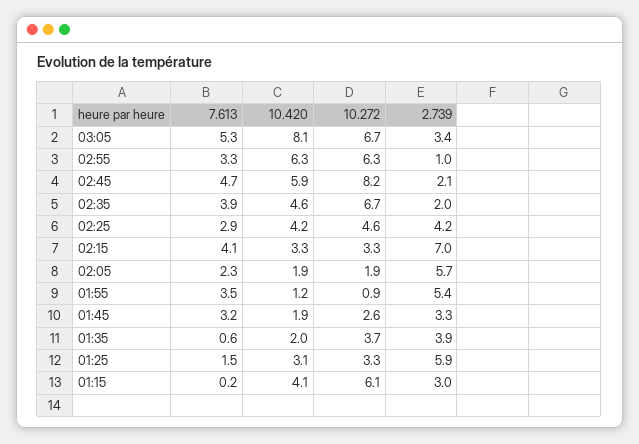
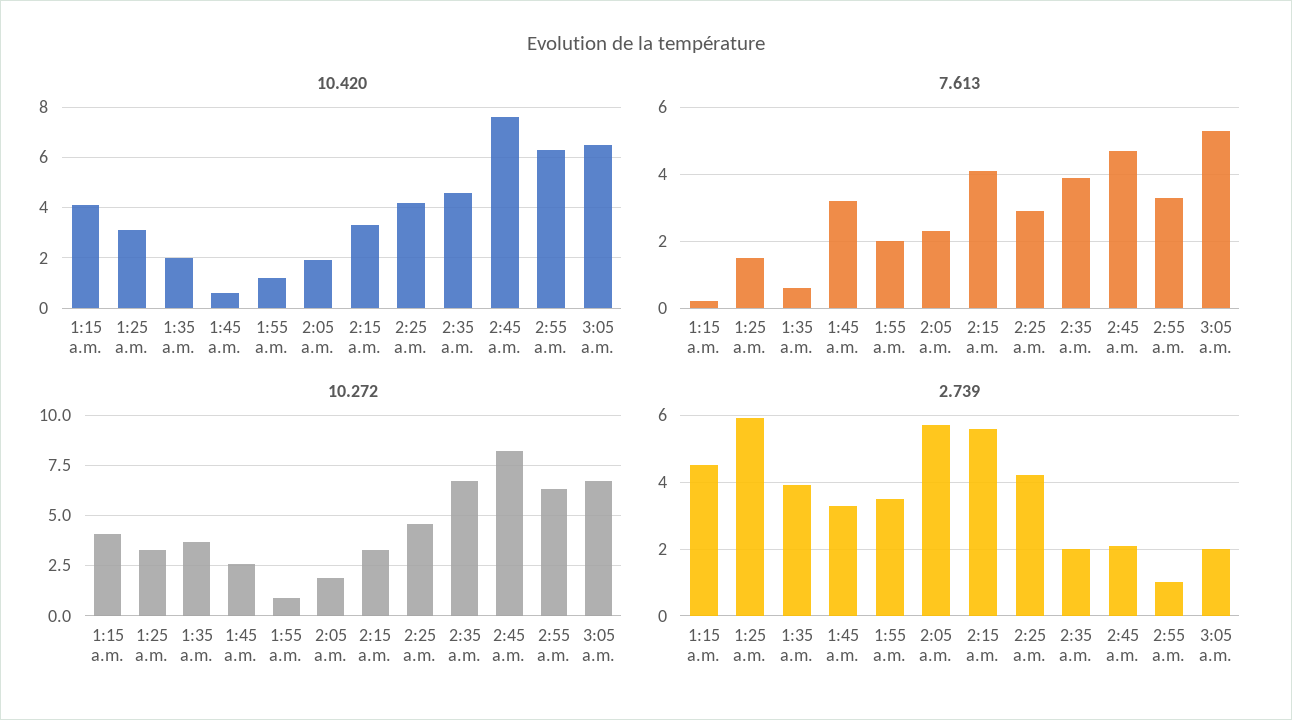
10.420, 03:05: 8.1 -> 6.5
2.739, 03:05: 3.4 -> 2
10.420, 02:45: 5.9 -> 7.5
2.739, 02:15: 7 -> 5.5
7.613, 01:55: 3.5 -> 2
2.739, 01:55: 5.4 -> 3.5
10.420, 01:45: 1.9 -> 0.5
10.272, 01:15: 6.1 -> 4
2.739, 01:15: 3 -> 4.5

